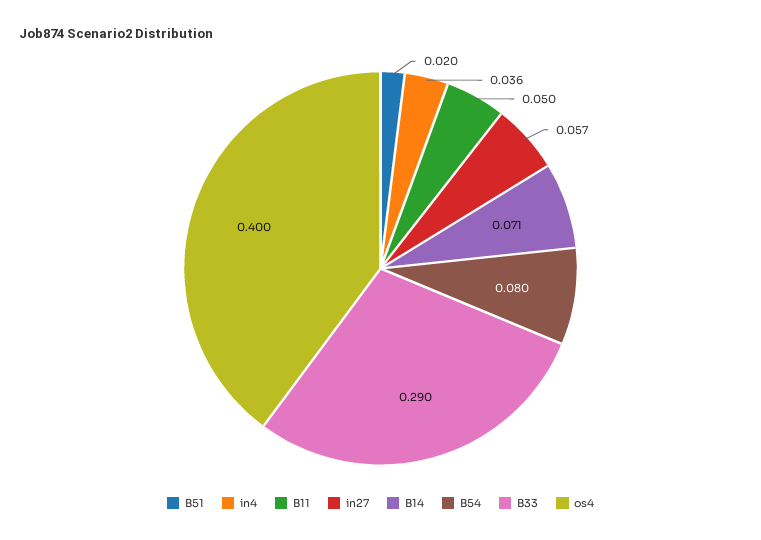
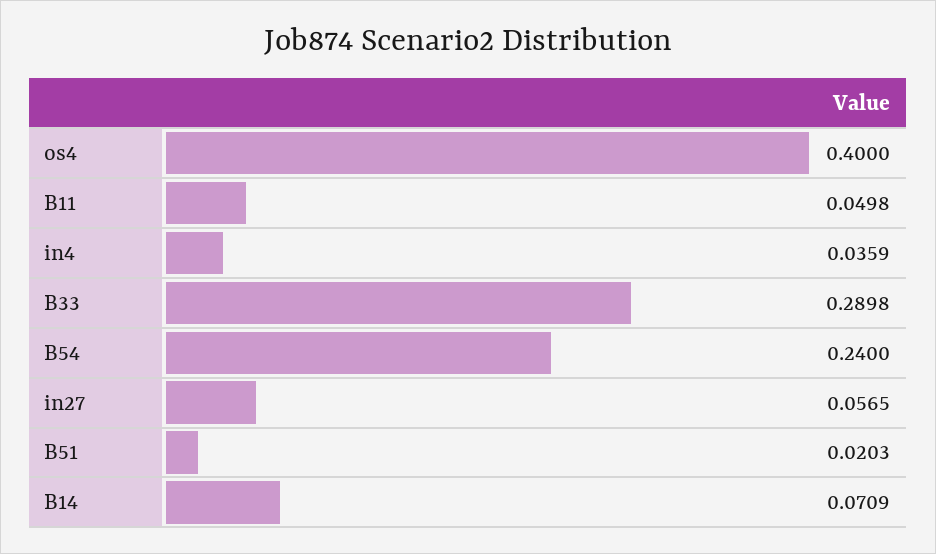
B54: 0.08 -> 0.24

